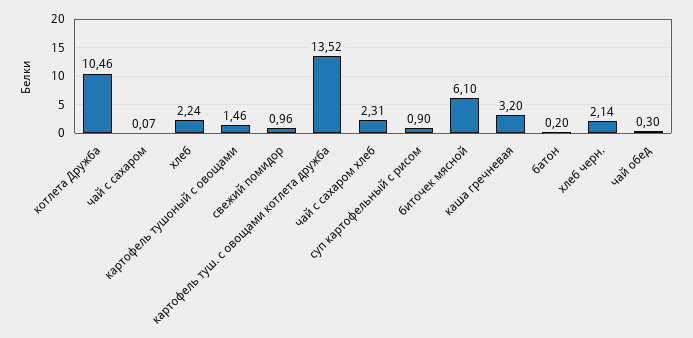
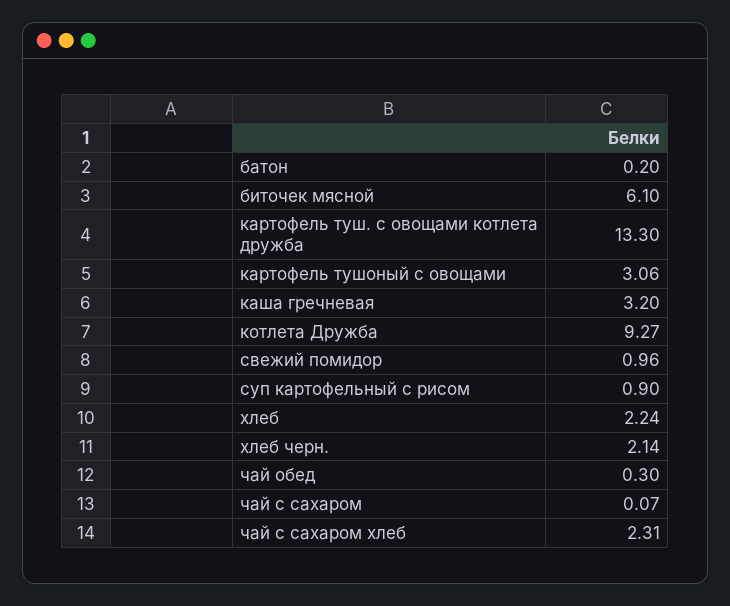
котлета Дружба: 10.46 -> 9.27
картофель тушоный с овощами: 1.46 -> 3.06
картофель туш. с овощами котлета дружба: 13.52 -> 13.3

